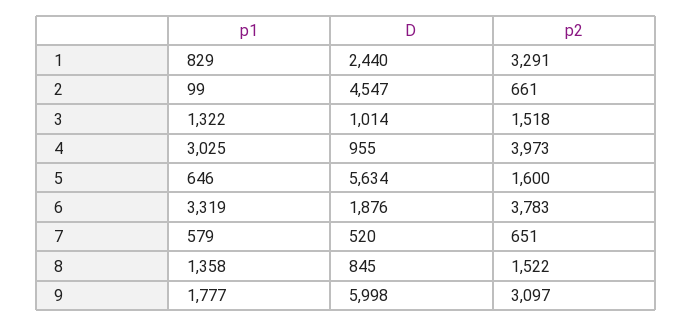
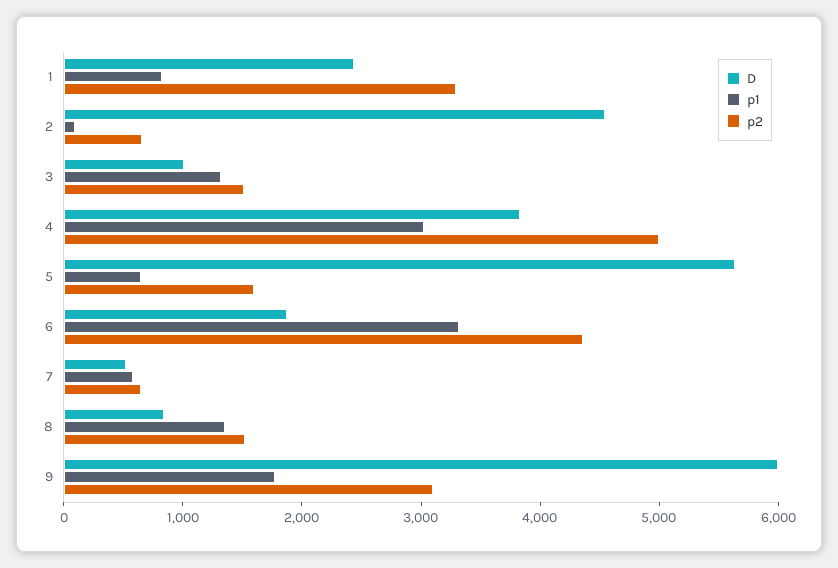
D, 4: 955 -> 3800
p2, 4: 3973 -> 5000
p2, 6: 3783 -> 4400

